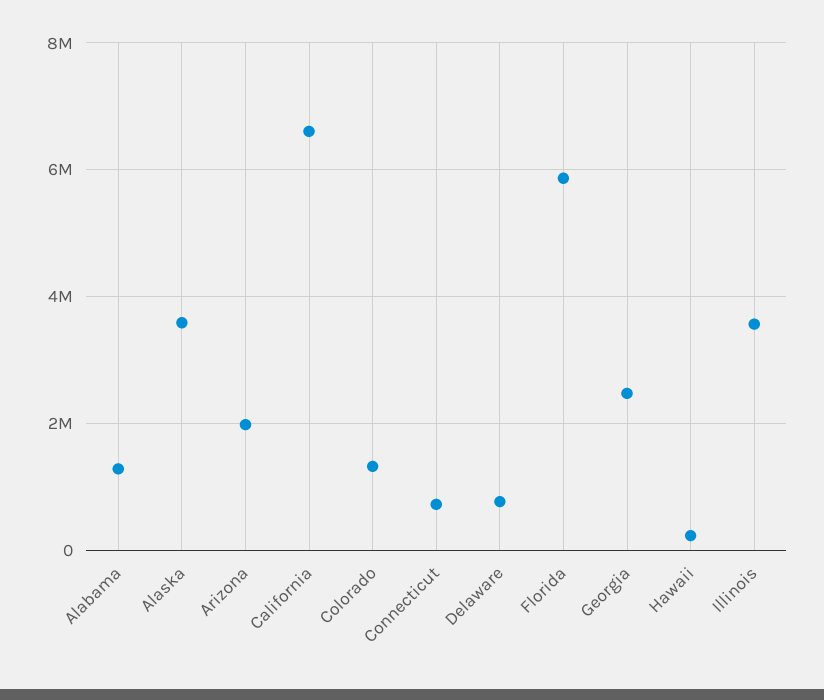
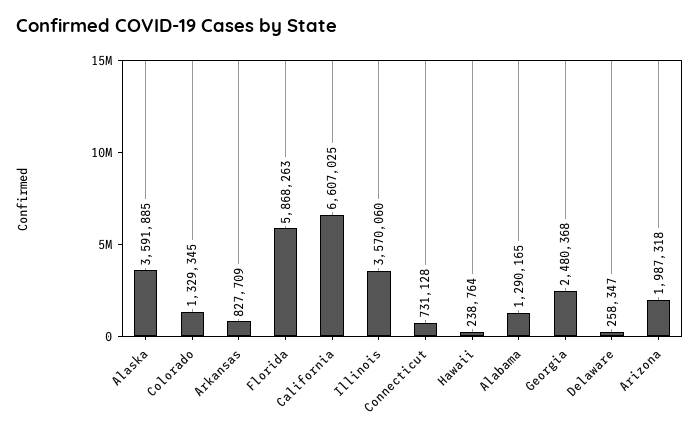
Delaware: 800000 -> 258347
Arkansas: none -> 827709

